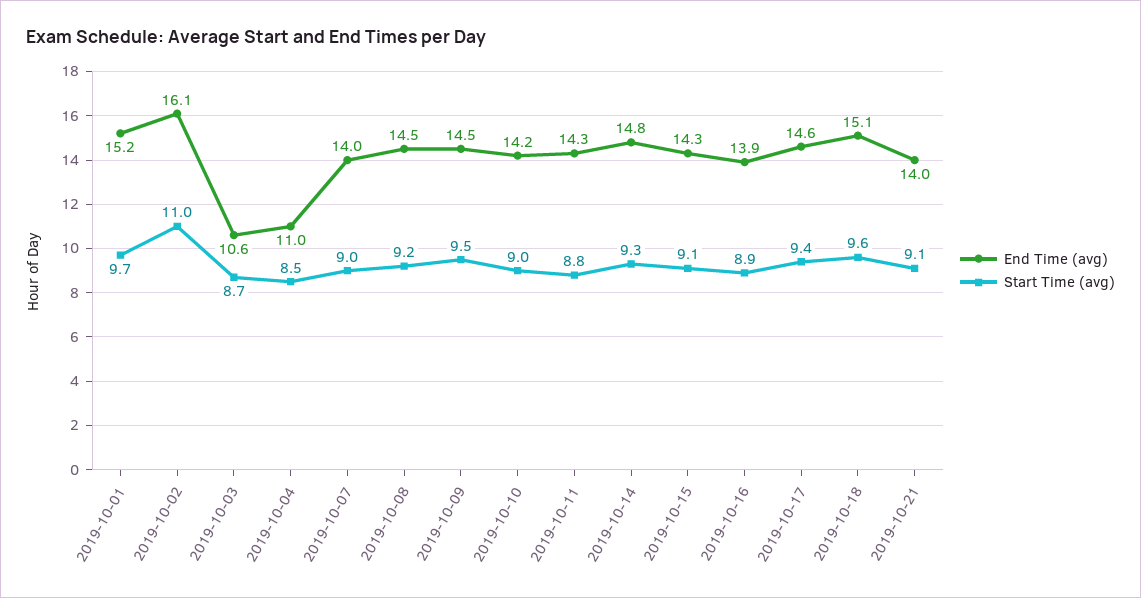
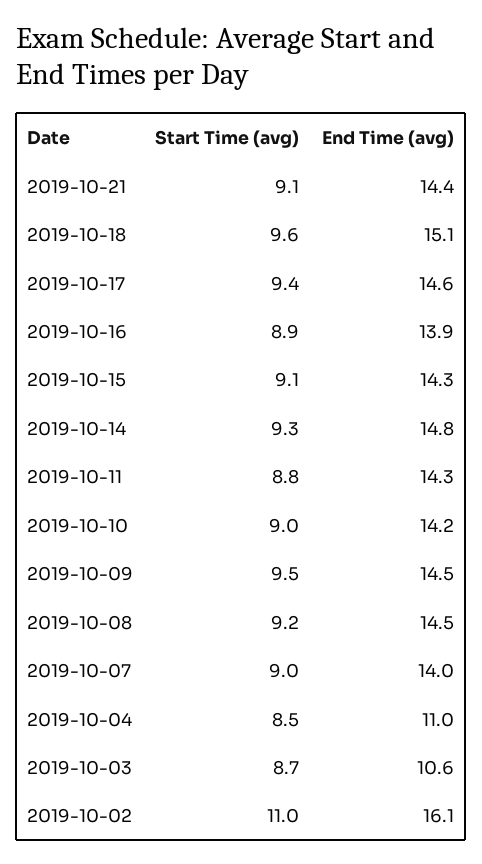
End Time (avg), 2019-10-01: 15.2 -> none
Start Time (avg), 2019-10-01: 9.7 -> none
End Time (avg), 2019-10-21: 14 -> 14.4

